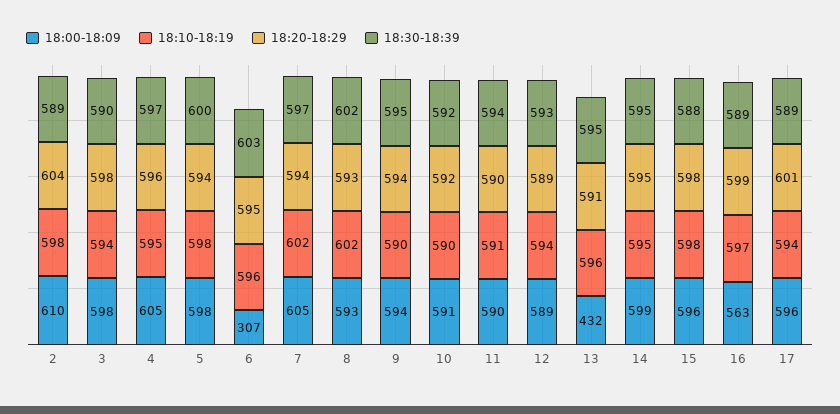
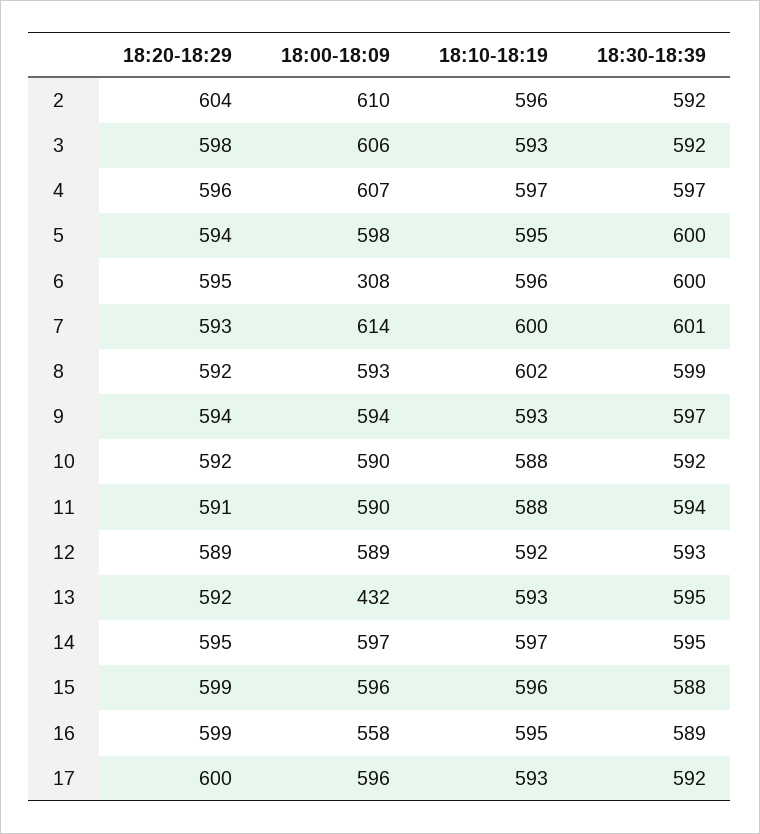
18:10-18:19, 2: 598 -> 596
18:30-18:39, 2: 589 -> 592
18:00-18:09, 3: 598 -> 606
18:10-18:19, 3: 594 -> 593
18:30-18:39, 3: 590 -> 592
18:00-18:09, 4: 605 -> 607
18:10-18:19, 4: 595 -> 597
18:10-18:19, 5: 598 -> 595
18:00-18:09, 6: 307 -> 308
18:30-18:39, 6: 603 -> 600
18:00-18:09, 7: 605 -> 614
18:10-18:19, 7: 602 -> 600
18:20-18:29, 7: 594 -> 593
18:30-18:39, 7: 597 -> 601
18:20-18:29, 8: 593 -> 592
18:30-18:39, 8: 602 -> 599
18:10-18:19, 9: 590 -> 593
18:30-18:39, 9: 595 -> 597
18:00-18:09, 10: 591 -> 590
18:10-18:19, 10: 590 -> 588
18:10-18:19, 11: 591 -> 588
18:20-18:29, 11: 590 -> 591
18:10-18:19, 12: 594 -> 592
18:10-18:19, 13: 596 -> 593
18:20-18:29, 13: 591 -> 592
18:00-18:09, 14: 599 -> 597
18:10-18:19, 14: 595 -> 597
18:10-18:19, 15: 598 -> 596
18:20-18:29, 15: 598 -> 599
18:00-18:09, 16: 563 -> 558
18:10-18:19, 16: 597 -> 595
18:10-18:19, 17: 594 -> 593
18:20-18:29, 17: 601 -> 600
18:30-18:39, 17: 589 -> 592

